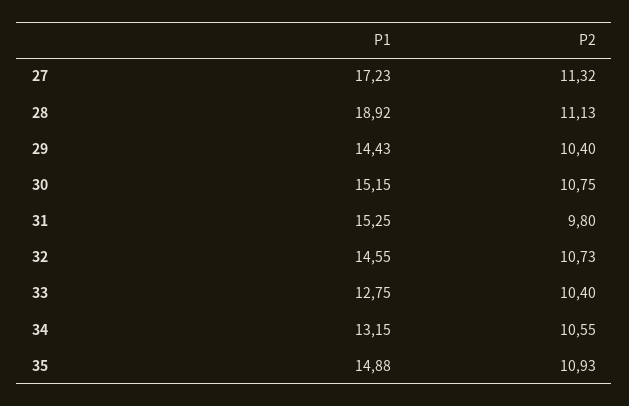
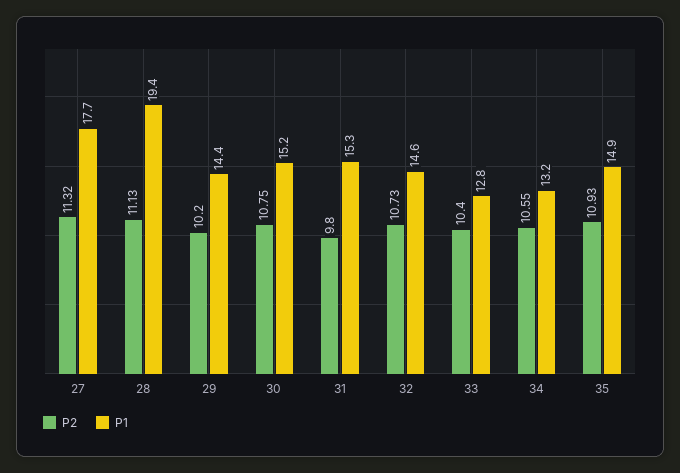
P1, 27: 17.23 -> 17.7
P1, 28: 18.92 -> 19.4
P2, 29: 10.4 -> 10.2

